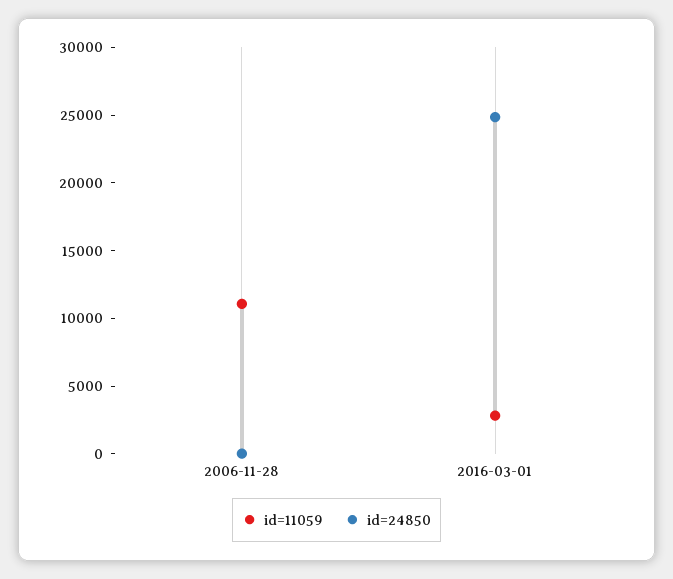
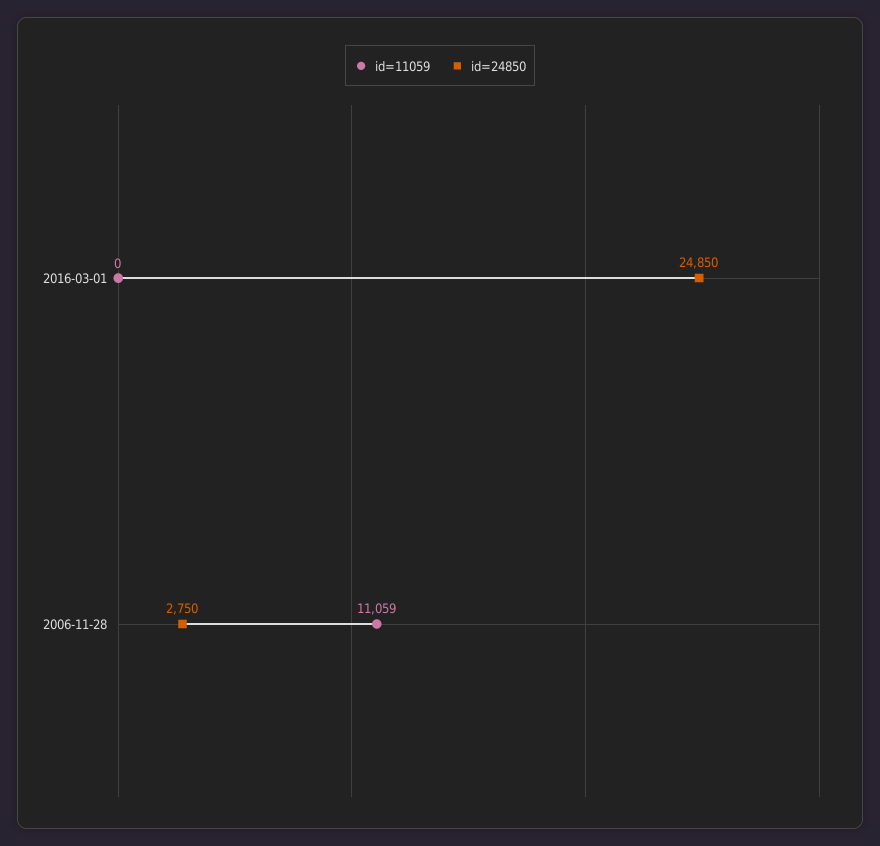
id=24850, 2006-11-28: 0 -> 2750
id=11059, 2016-03-01: 3000 -> 0

